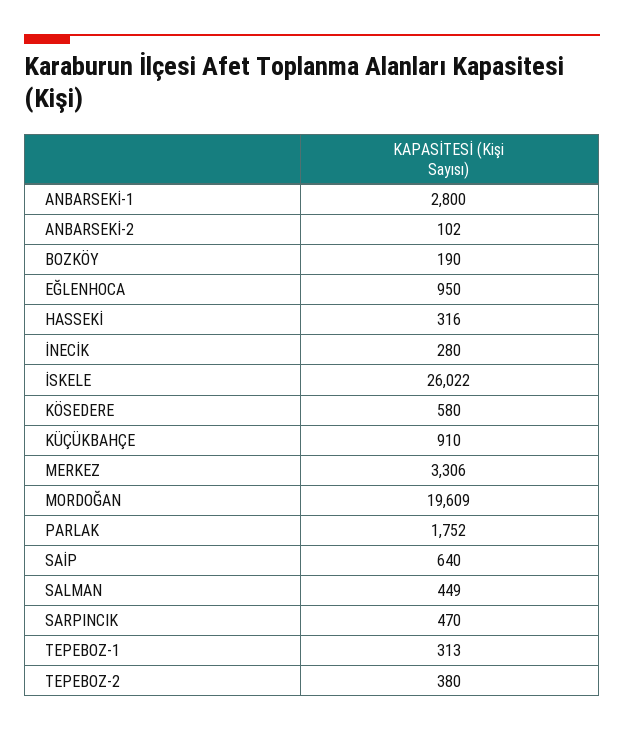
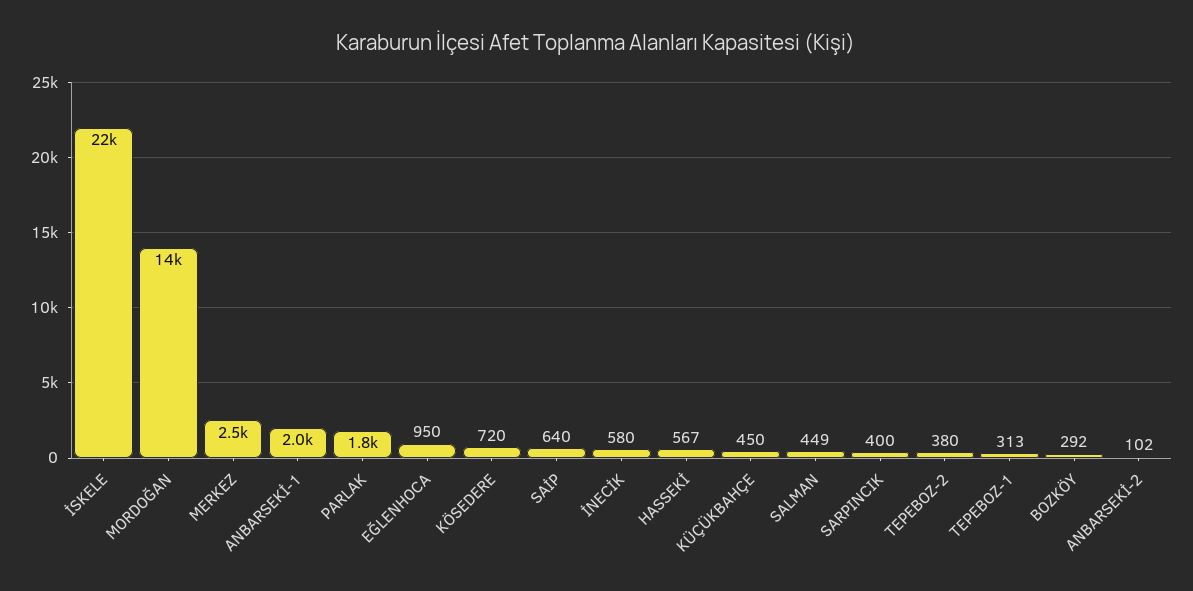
ANBARSEKİ-1: 2800 -> 2000
BOZKÖY: 190 -> 292
HASSEKİ: 316 -> 567
İNECİK: 280 -> 580
İSKELE: 26022 -> 22000
KÖSEDERE: 580 -> 720
KÜÇÜKBAHÇE: 910 -> 450
MERKEZ: 3306 -> 2500
MORDOĞAN: 19609 -> 14000
SARPINCIK: 470 -> 400

